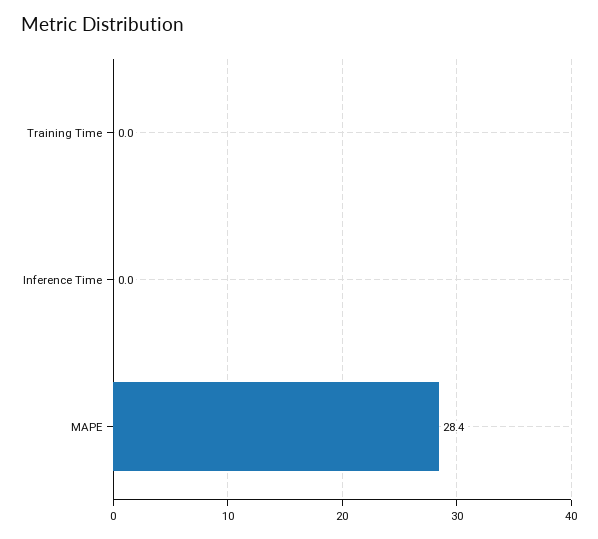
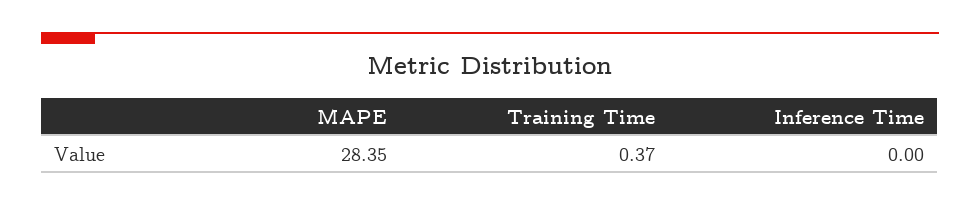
Training Time: 0 -> 0.37

